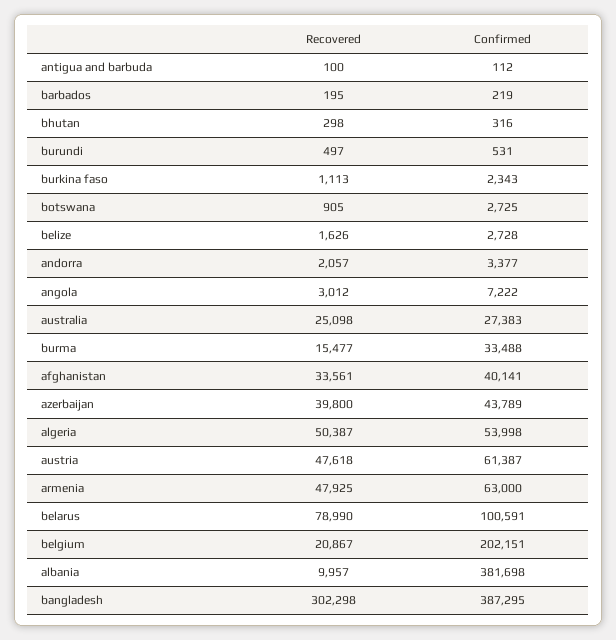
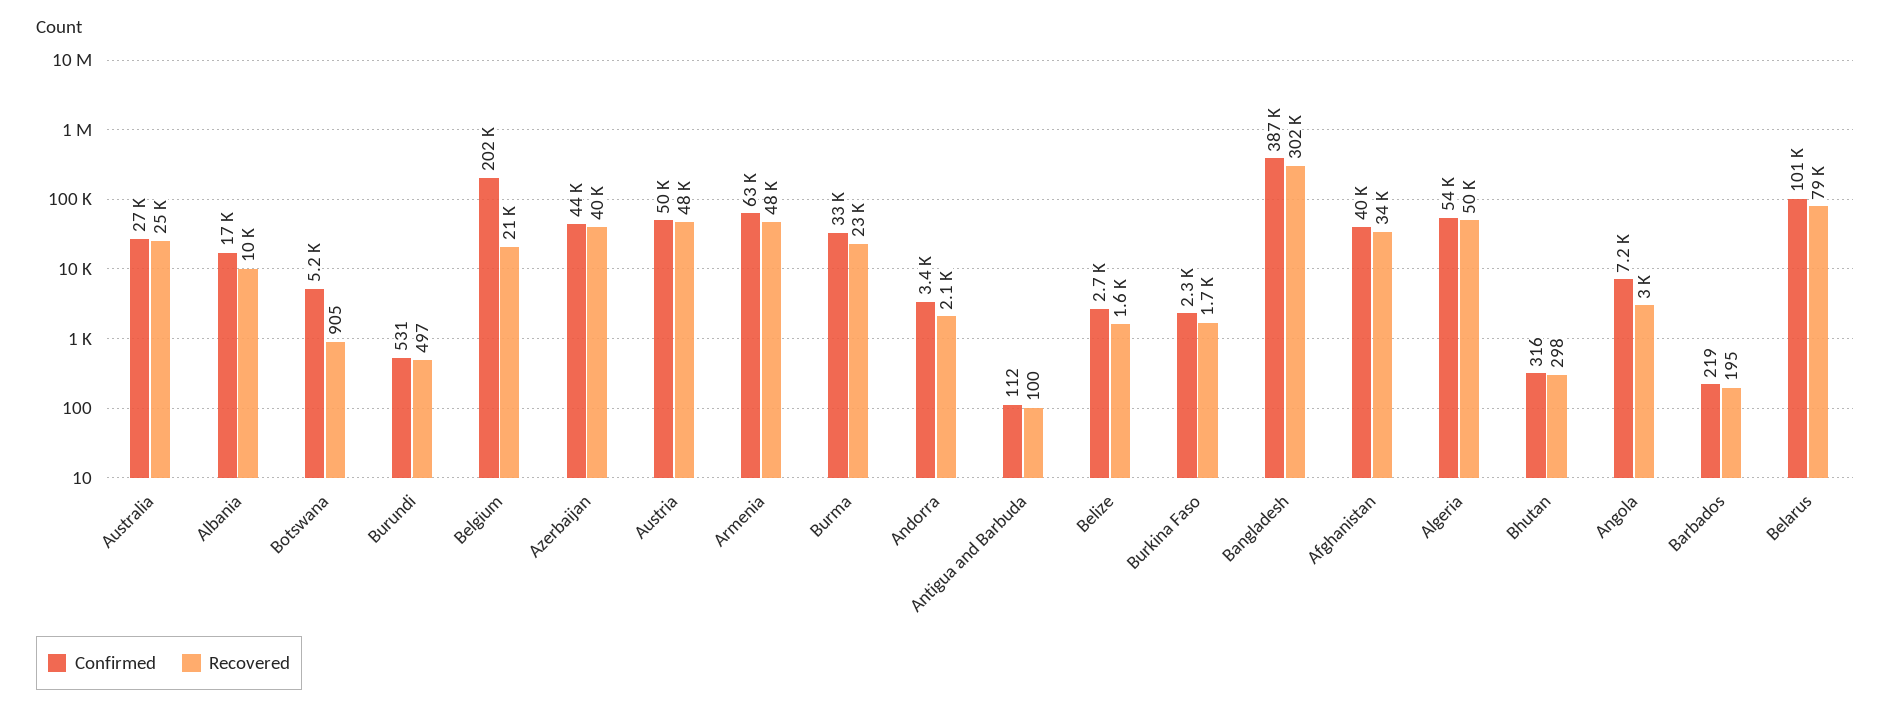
Recovered, burkina faso: 1113 -> 1700
Confirmed, botswana: 2725 -> 5200
Recovered, burma: 15477 -> 23000
Confirmed, austria: 61387 -> 50000
Confirmed, albania: 381698 -> 17000

